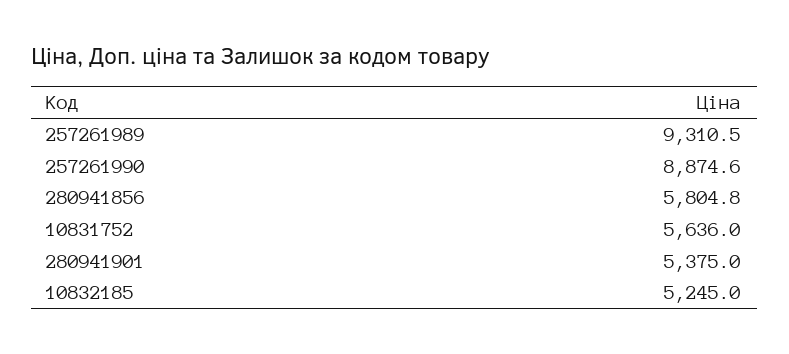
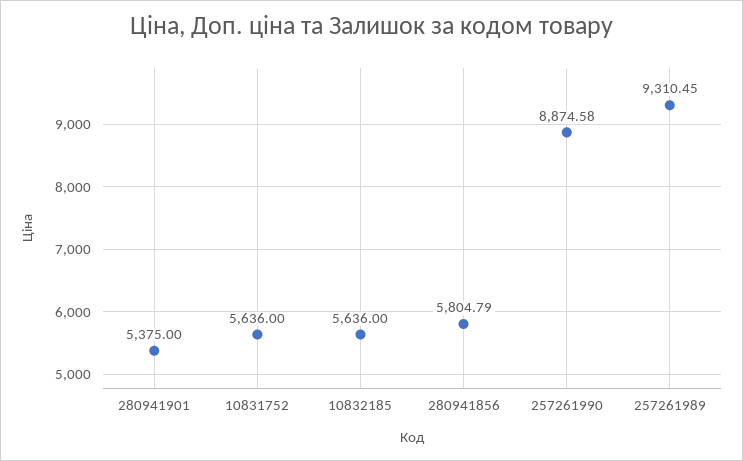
10832185: 5245 -> 5636

